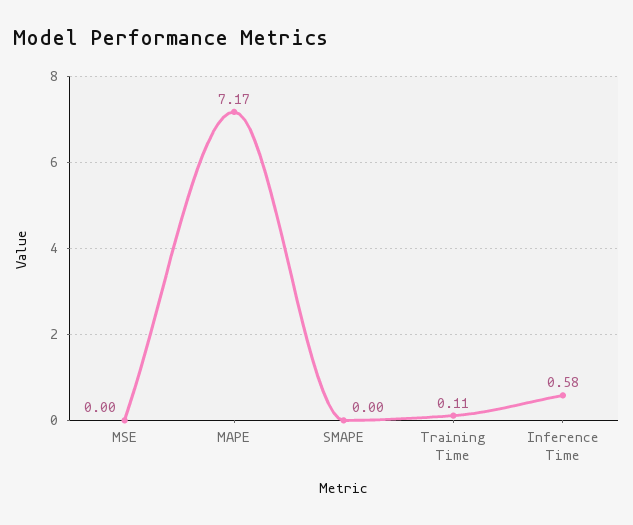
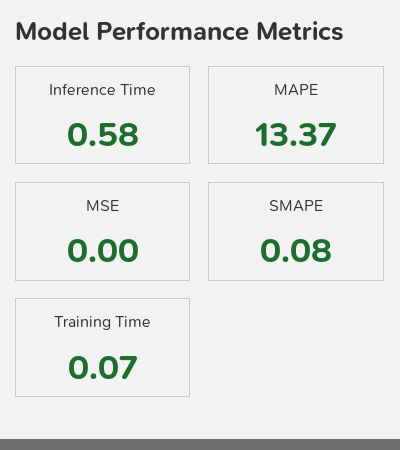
MAPE: 7.17 -> 13.37
SMAPE: 0 -> 0.08
Training Time: 0.11 -> 0.07

